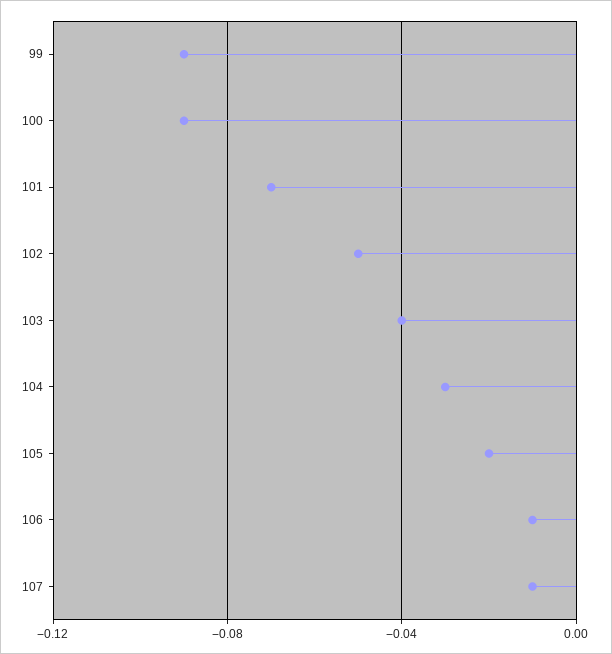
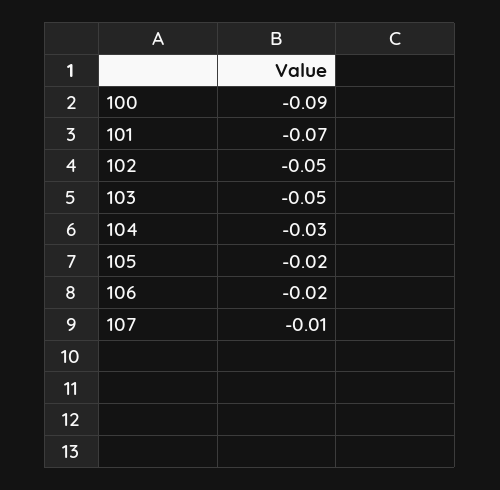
99: -0.09 -> none
103: -0.04 -> -0.05
106: -0.01 -> -0.02

